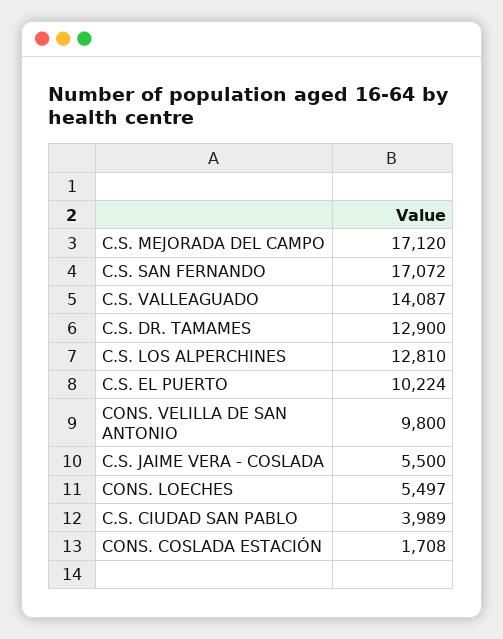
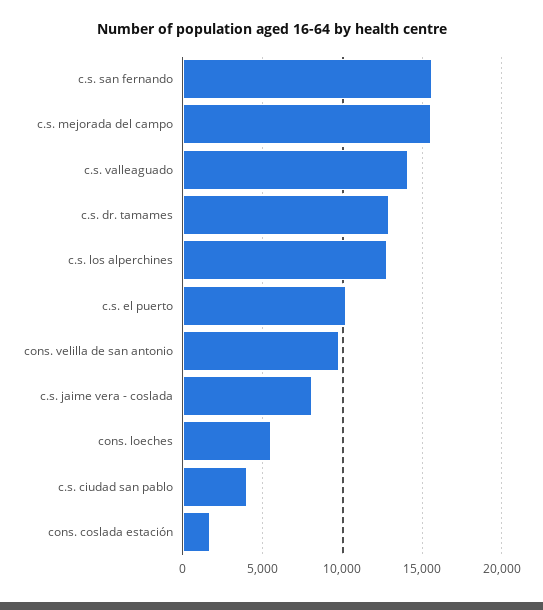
C.S. MEJORADA DEL CAMPO: 17120 -> 15500
C.S. SAN FERNANDO: 17072 -> 15500
C.S. JAIME VERA - COSLADA: 5500 -> 8000

